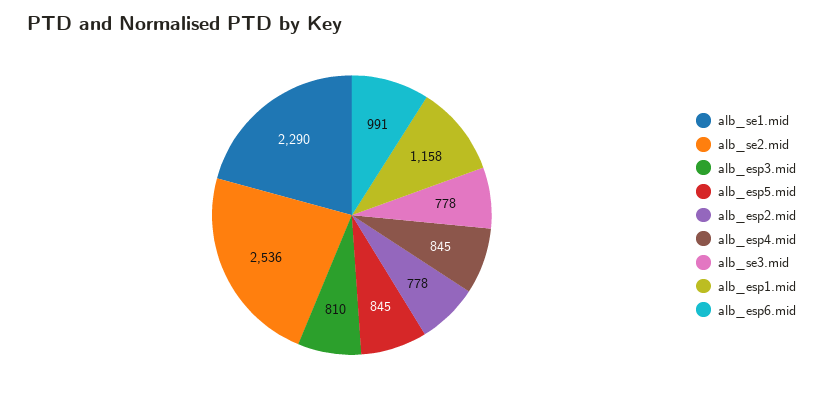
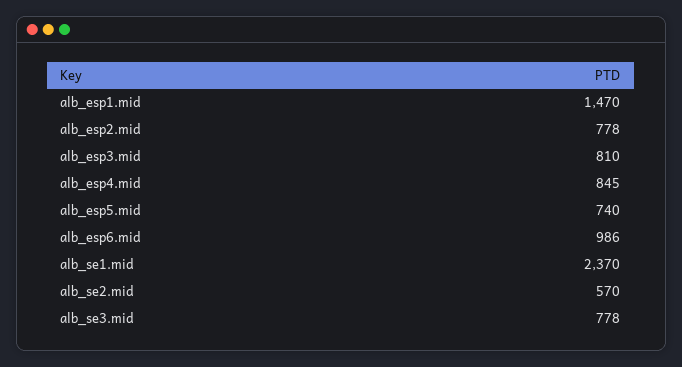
alb_se1.mid: 2290 -> 2370
alb_se2.mid: 2536 -> 570
alb_esp5.mid: 845 -> 740
alb_esp1.mid: 1158 -> 1470
alb_esp6.mid: 991 -> 986

